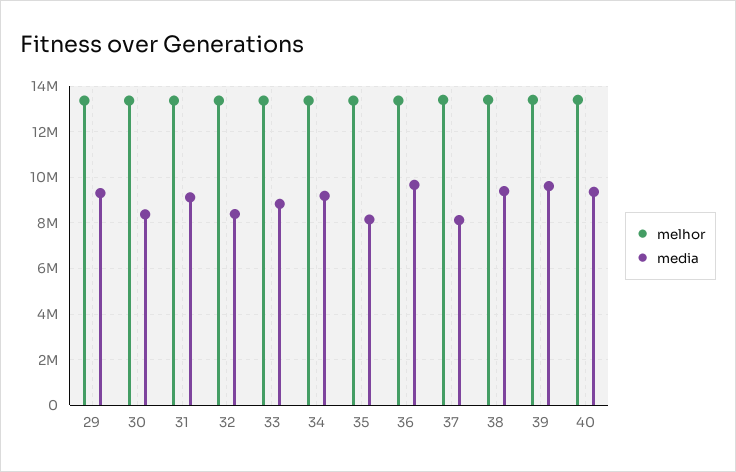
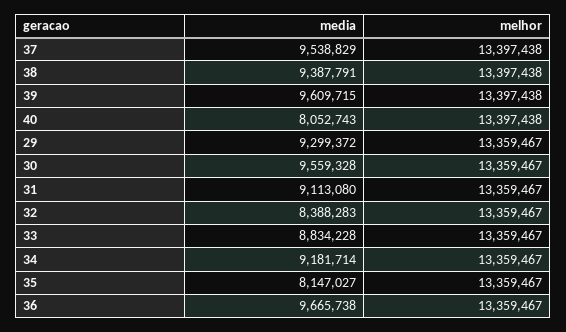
media, 30: 8500000 -> 9559328
media, 37: 8000000 -> 9538829
media, 40: 9500000 -> 8052743

